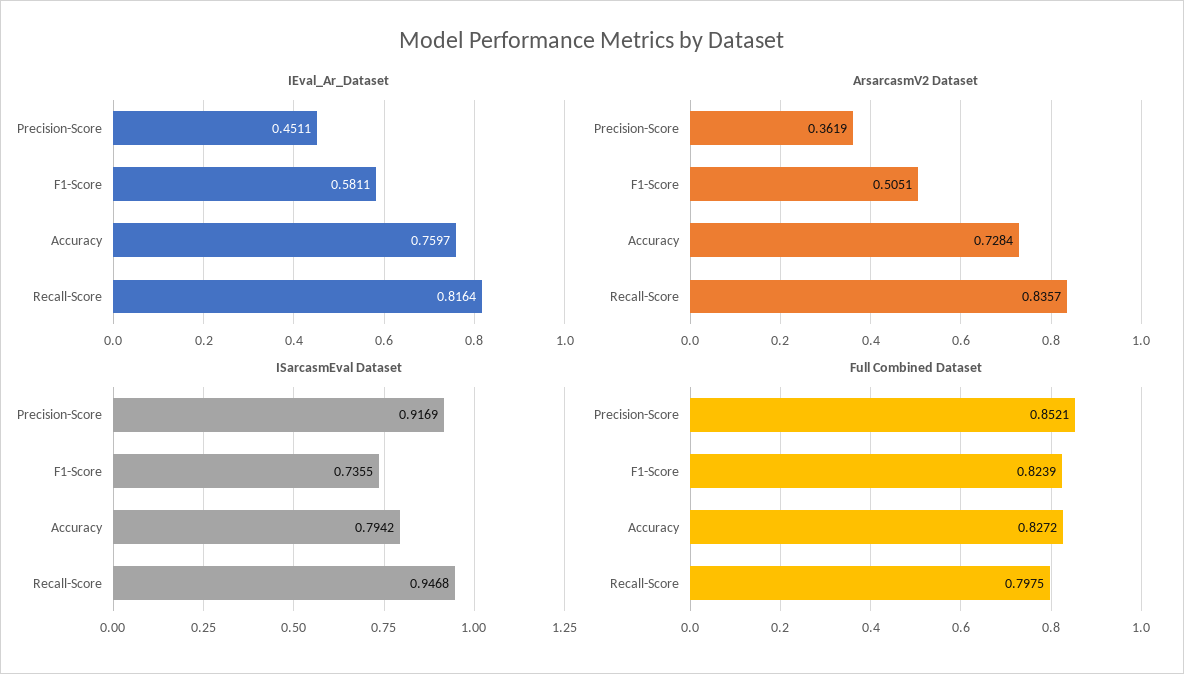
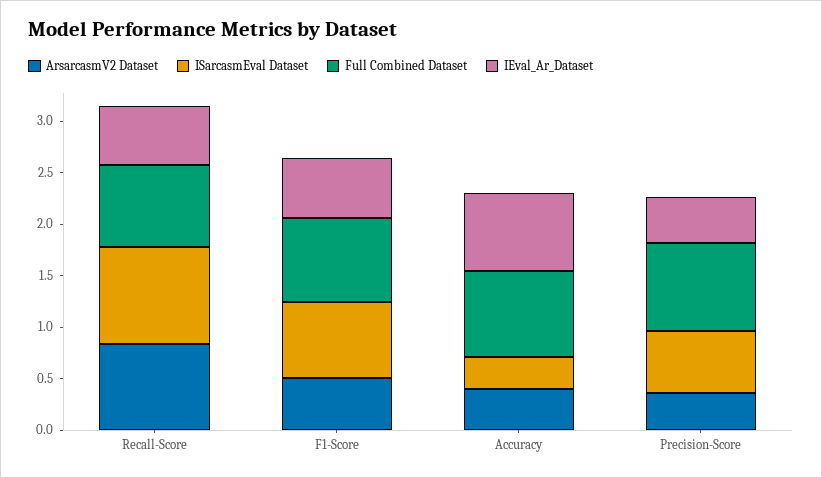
IEval_Ar_Dataset, Recall-Score: 0.8164 -> 0.6
ArsarcasmV2 Dataset, Accuracy: 0.7284 -> 0.4
ISarcasmEval Dataset, Precision-Score: 0.9169 -> 0.6
ISarcasmEval Dataset, Accuracy: 0.7942 -> 0.3

